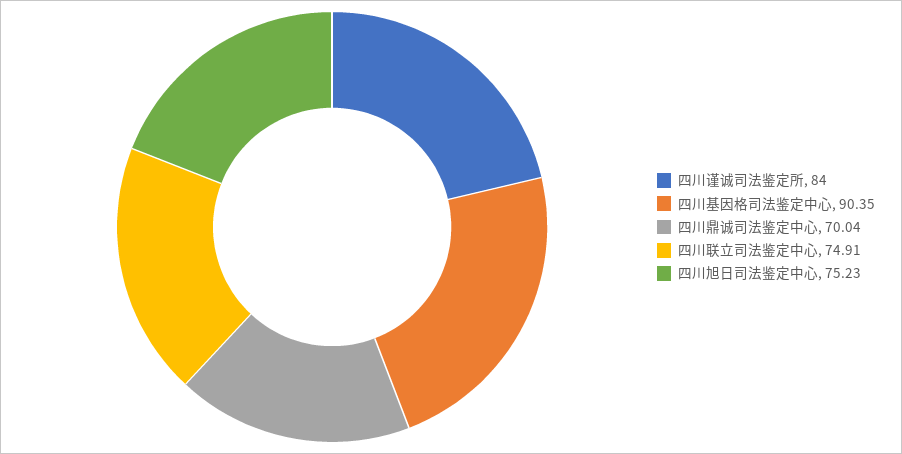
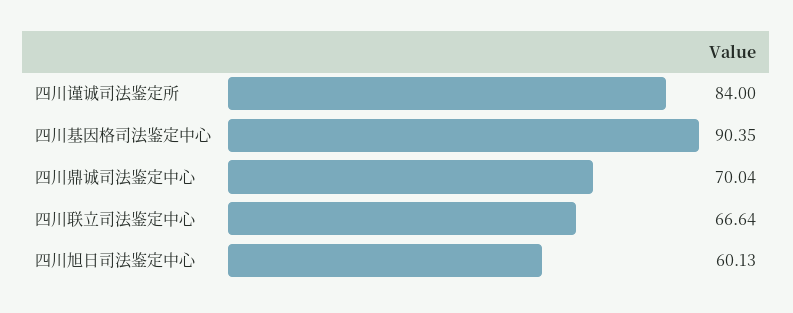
四川联立司法鉴定中心: 74.91 -> 66.64
四川旭日司法鉴定中心: 75.23 -> 60.13

